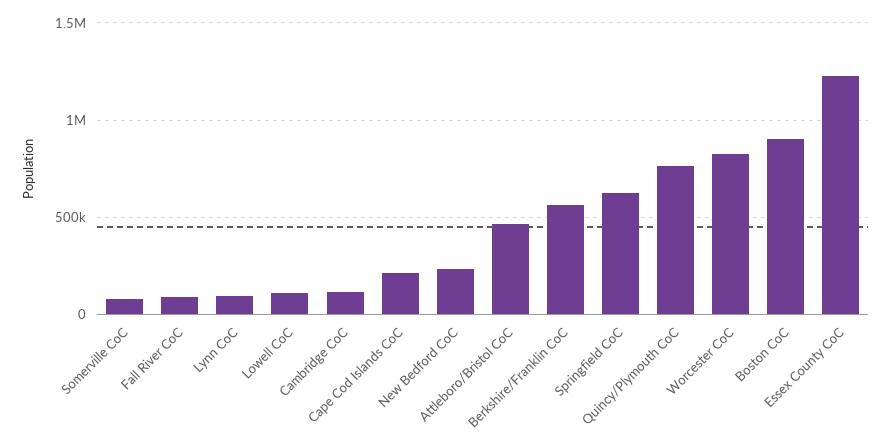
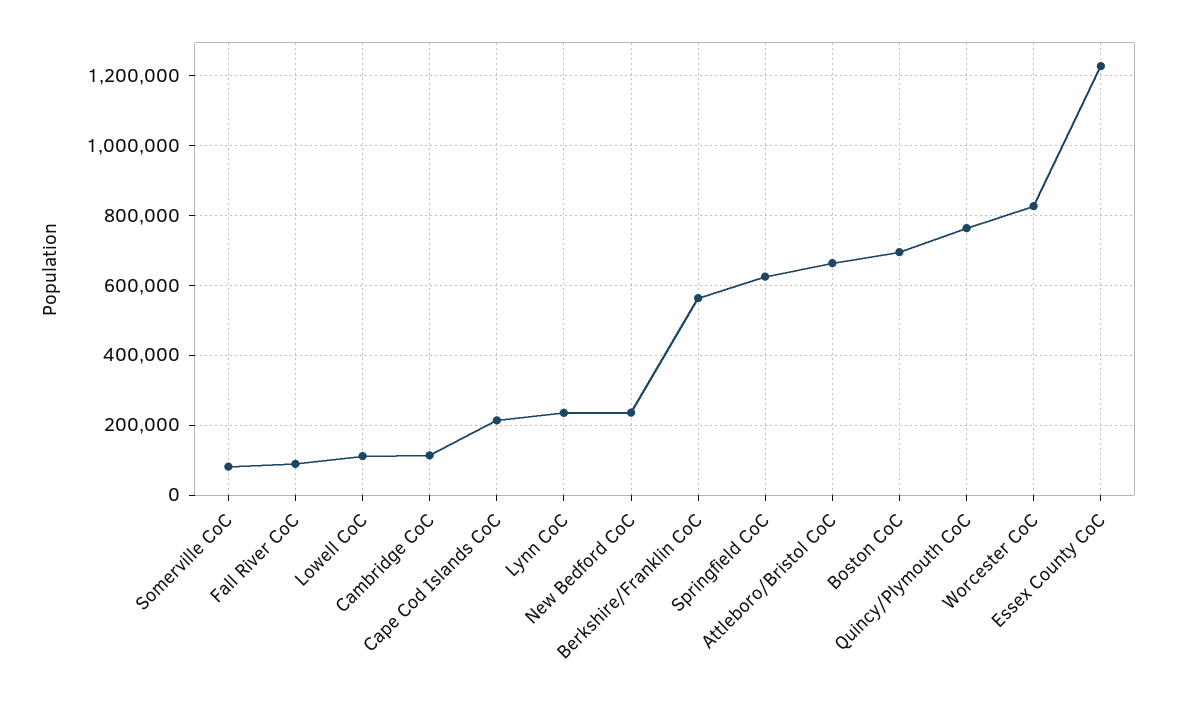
Lynn CoC: 100000 -> 240000
Attleboro/Bristol CoC: 450000 -> 660000
Boston CoC: 900000 -> 700000

